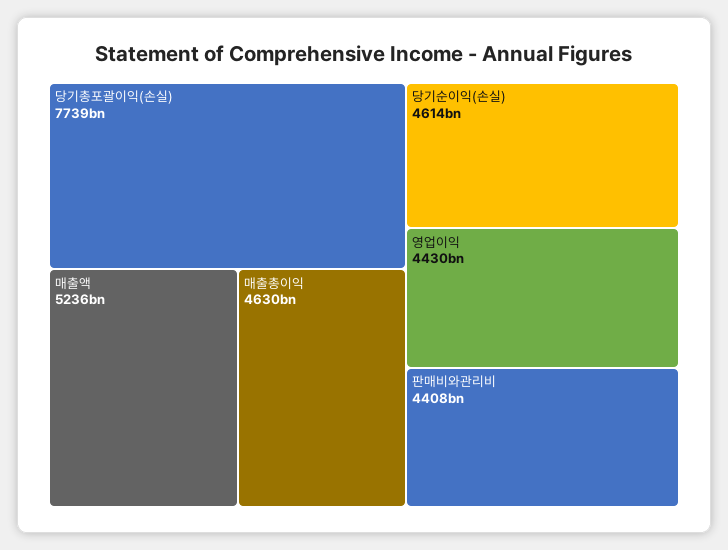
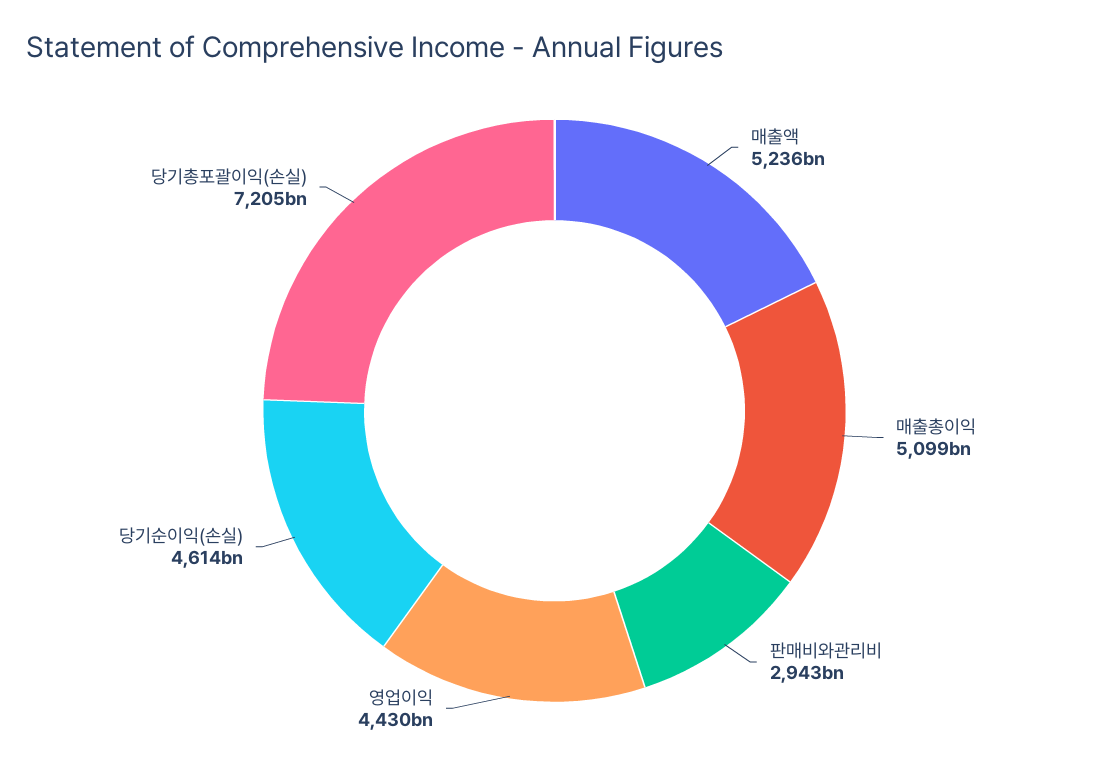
당기총포괄이익(손실): 7739000000000 -> 7205000000000
매출총이익: 4630000000000 -> 5099000000000
판매비와관리비: 4408000000000 -> 2943000000000

